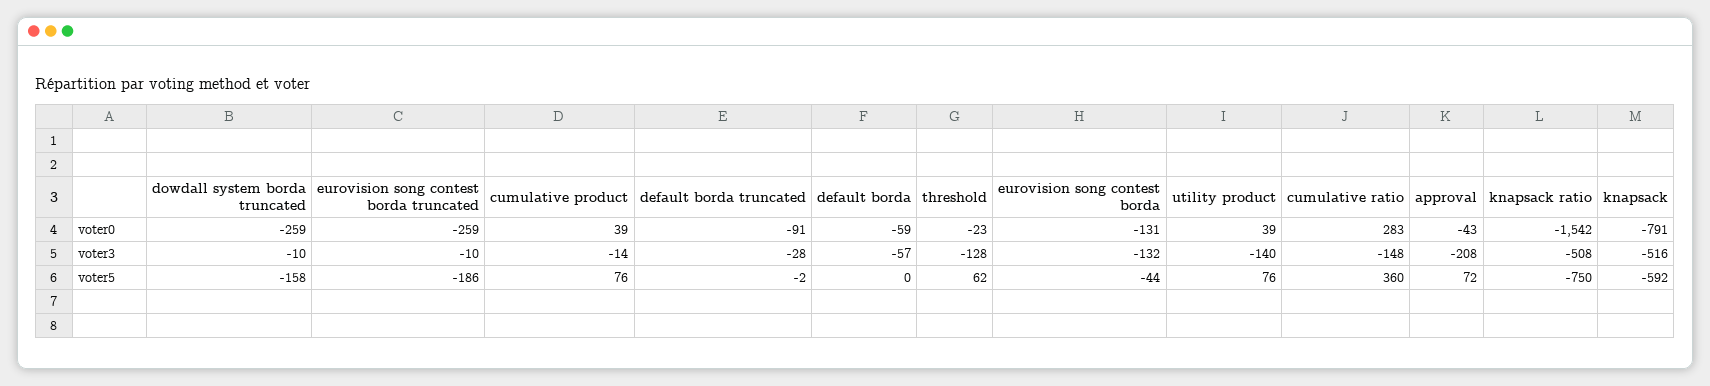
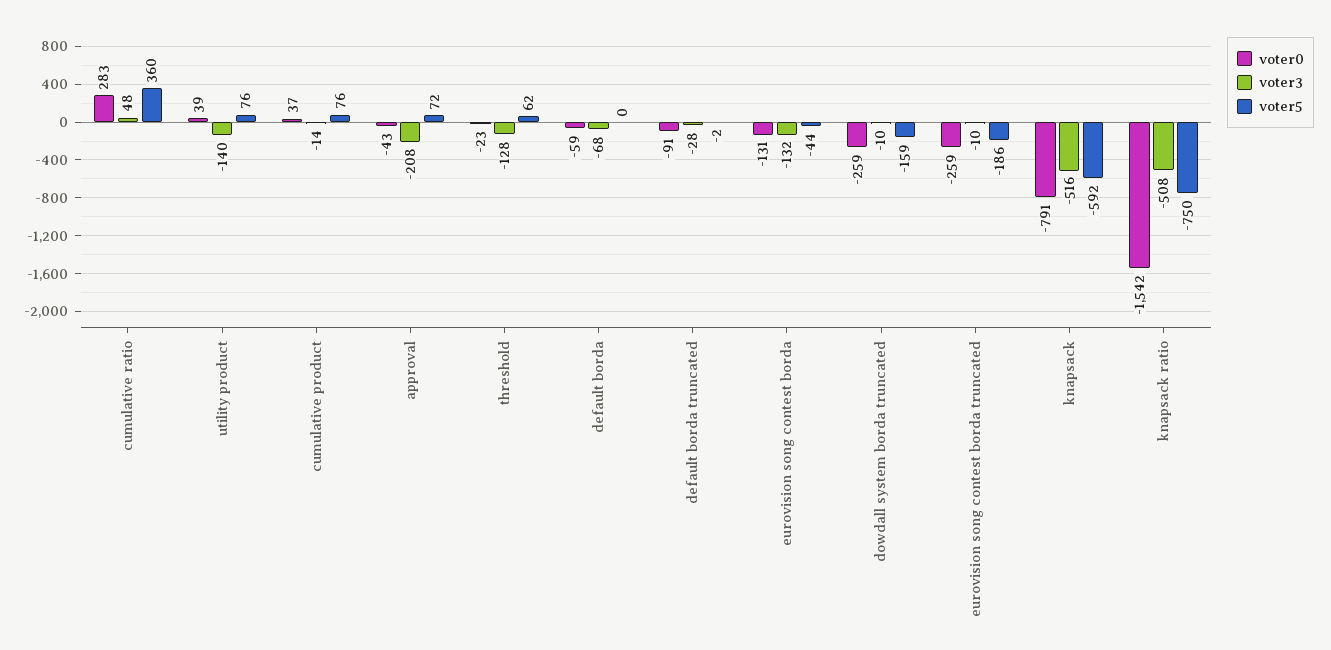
voter0, cumulative product: 39 -> 37
voter3, default borda: -57 -> -68
voter3, cumulative ratio: -148 -> 48
voter5, dowdall system borda truncated: -158 -> -159

